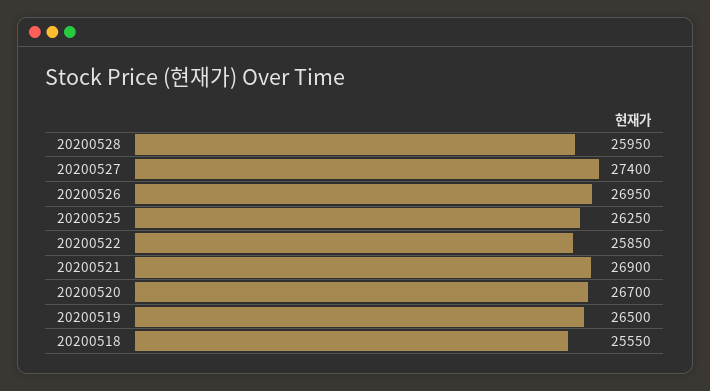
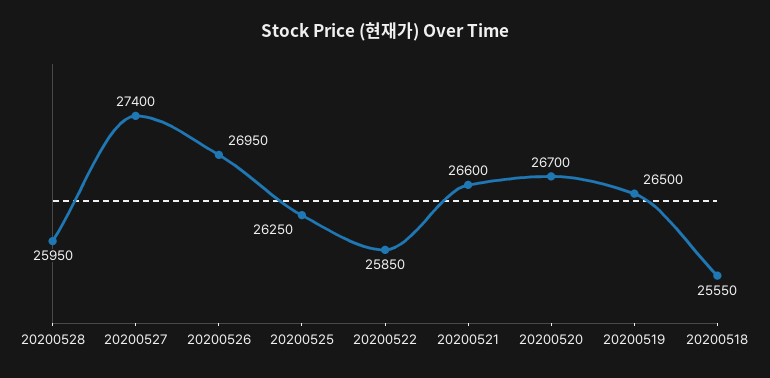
20200521: 26900 -> 26600

